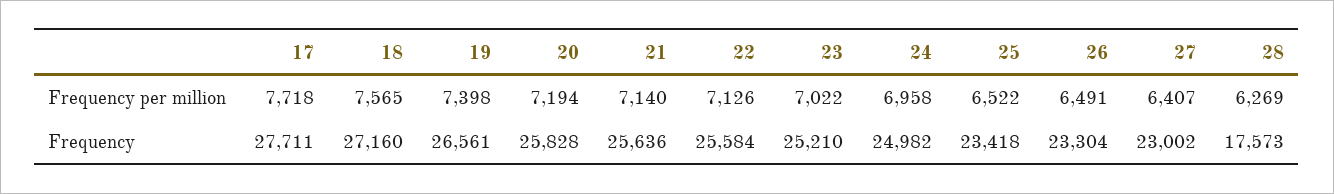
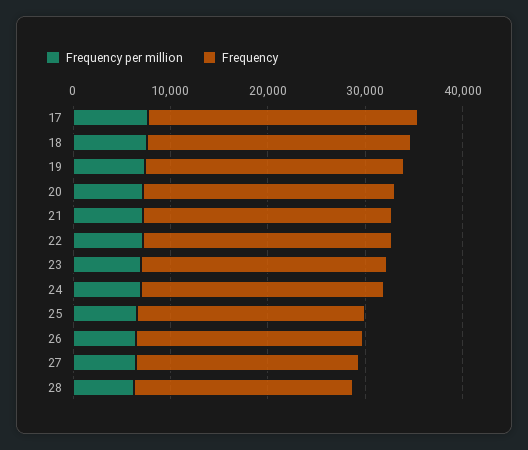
Frequency, 28: 17573 -> 22000

